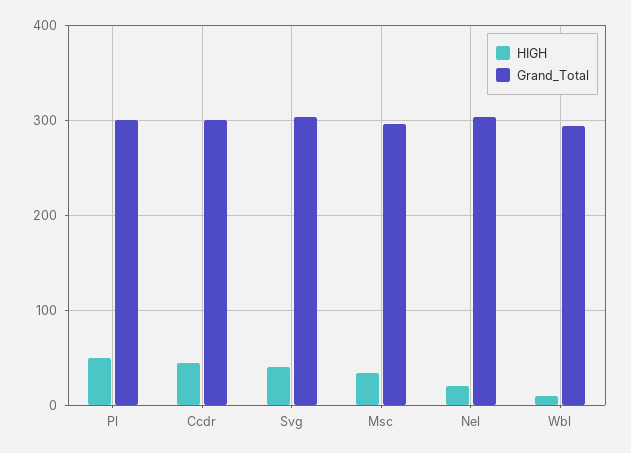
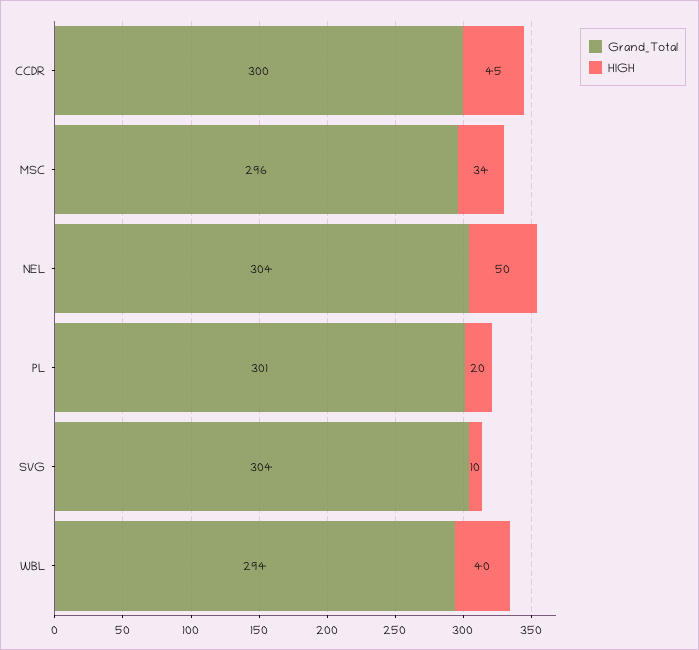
HIGH, Pl: 50 -> 20
HIGH, Svg: 40 -> 10
HIGH, Nel: 20 -> 50
HIGH, Wbl: 10 -> 40

